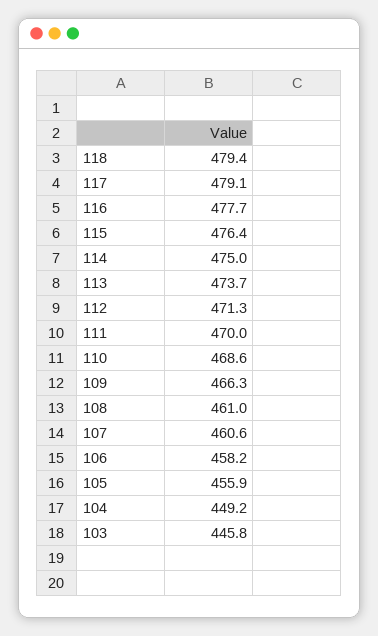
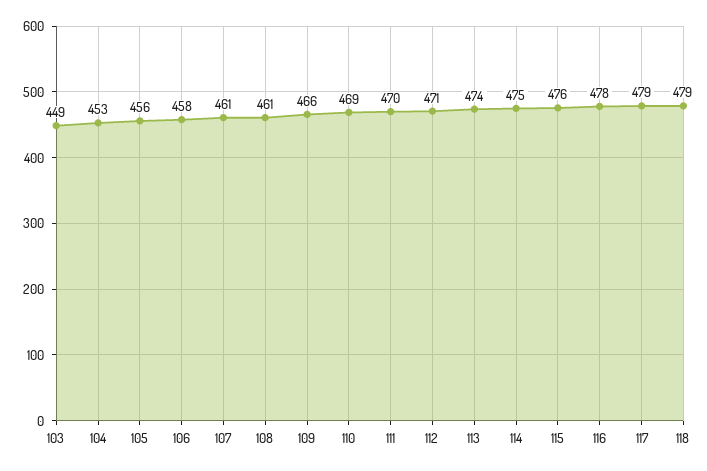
104: 449.2 -> 453
103: 445.8 -> 449

